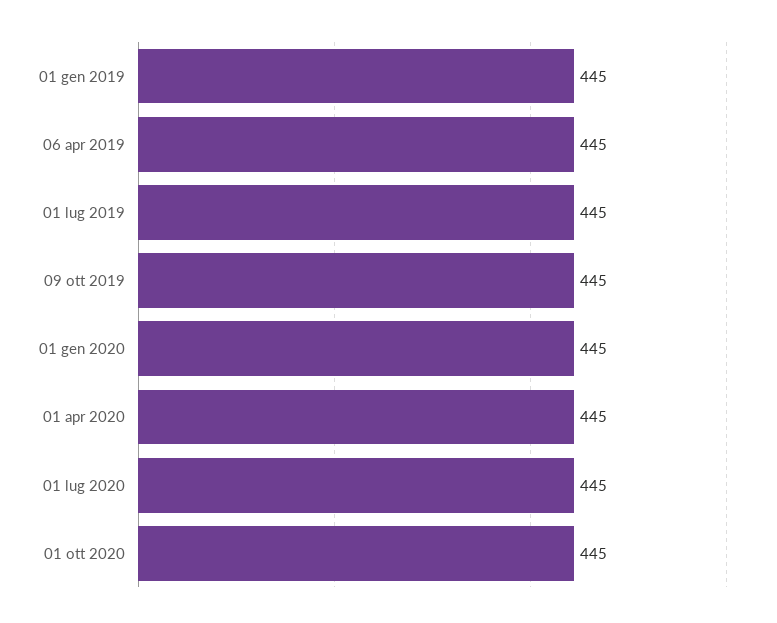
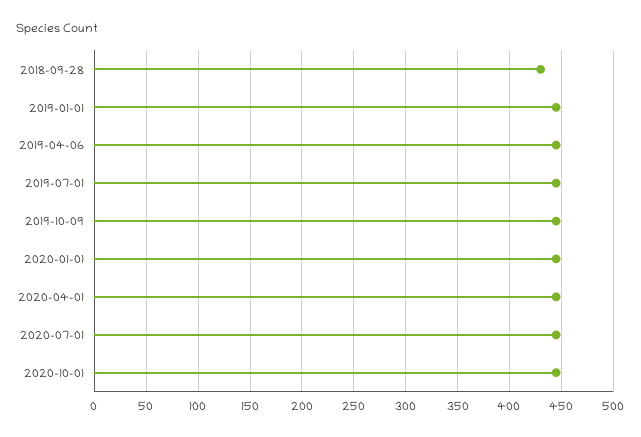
2018-09-28: none -> 430

